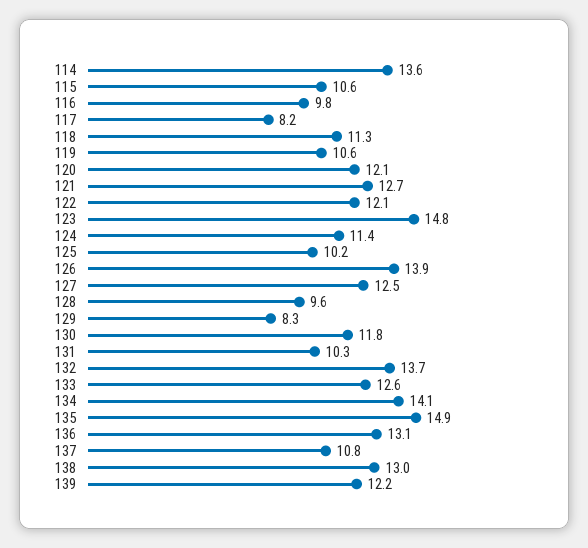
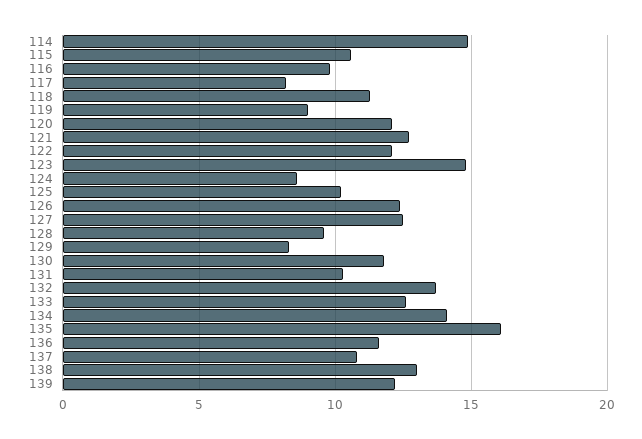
114: 13.6 -> 15
119: 10.6 -> 9
124: 11.4 -> 8.5
126: 13.9 -> 12.5
135: 14.9 -> 16
136: 13.1 -> 11.5

